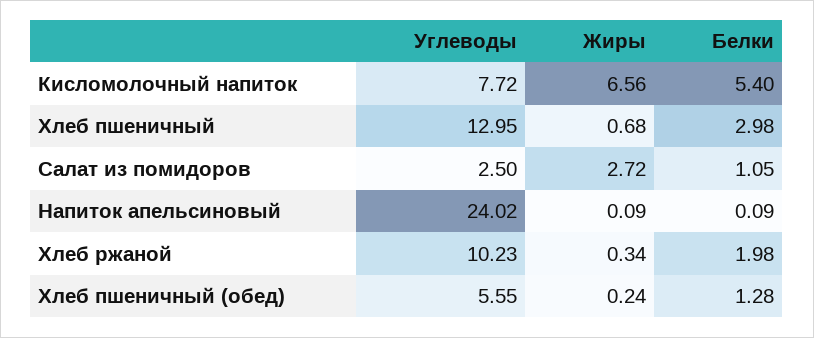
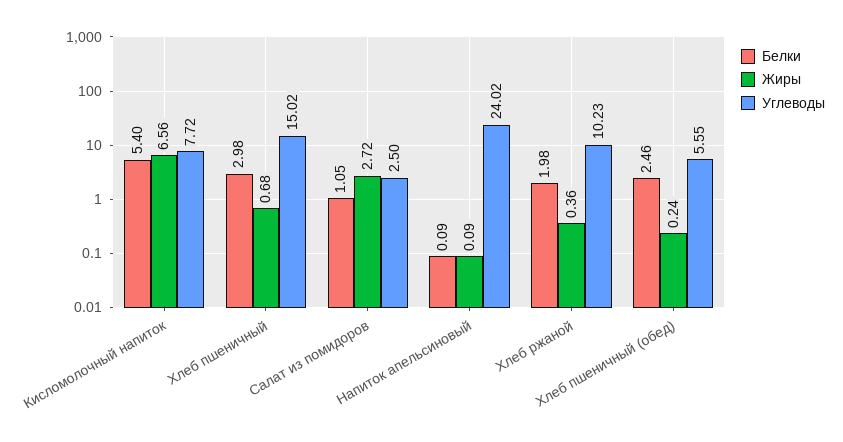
Углеводы, Хлеб пшеничный: 12.95 -> 15.02
Жиры, Хлеб ржаной: 0.34 -> 0.36
Белки, Хлеб пшеничный (обед): 1.28 -> 2.46

